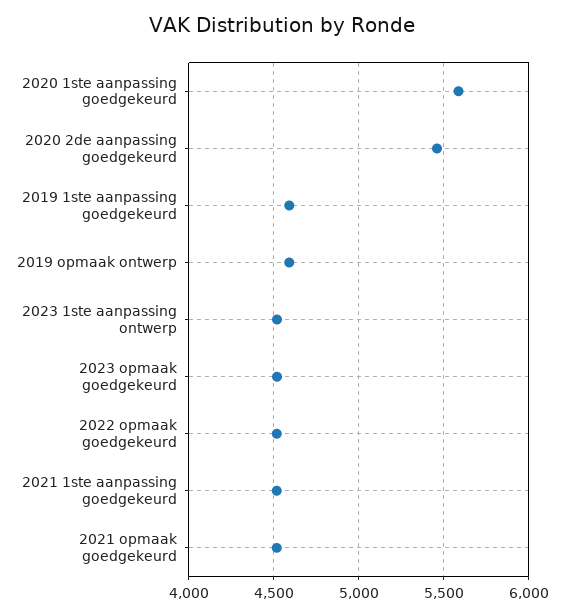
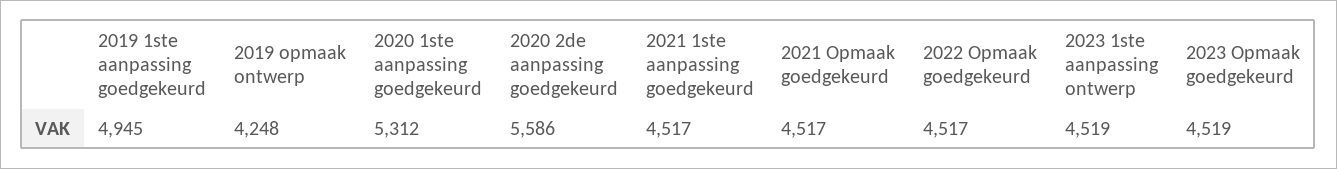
2020 1ste aanpassing goedgekeurd: 5600 -> 5312
2020 2de aanpassing goedgekeurd: 5450 -> 5586
2019 1ste aanpassing goedgekeurd: 4600 -> 4945
2019 opmaak ontwerp: 4600 -> 4248

